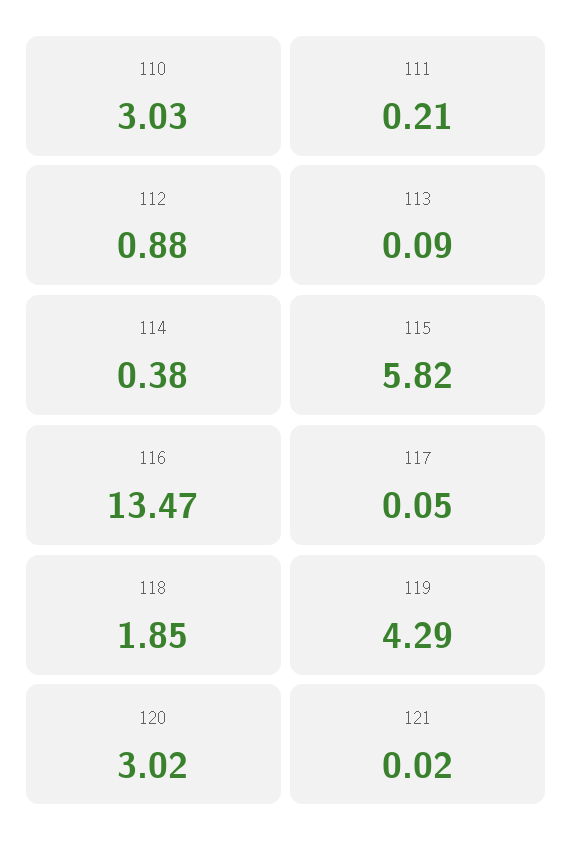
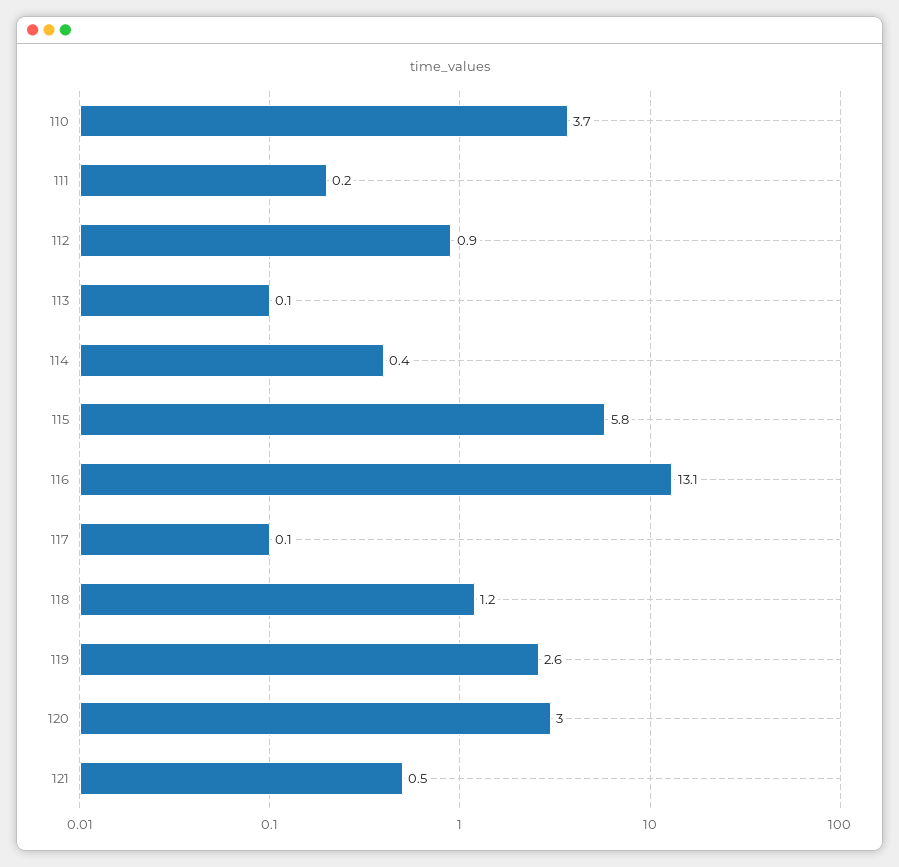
110: 3.03 -> 3.7
116: 13.47 -> 13.1
118: 1.85 -> 1.2
119: 4.29 -> 2.6
121: 0.02 -> 0.5

